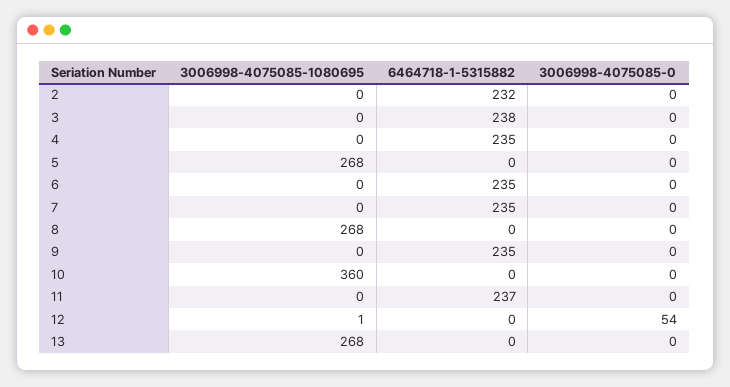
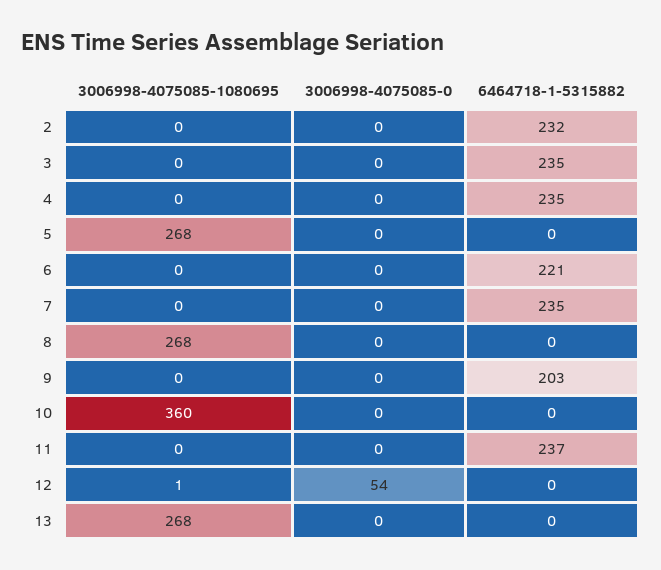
6464718-1-5315882, 3: 238 -> 235
6464718-1-5315882, 6: 235 -> 221
6464718-1-5315882, 9: 235 -> 203

